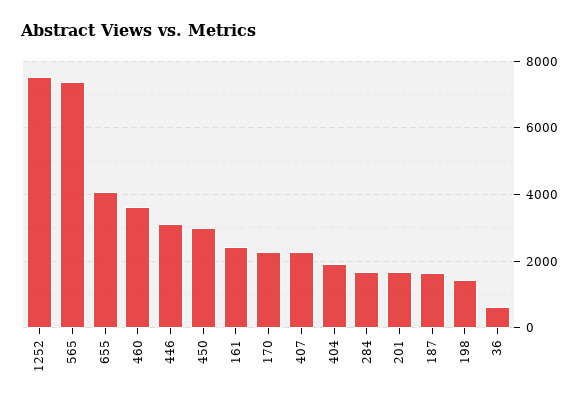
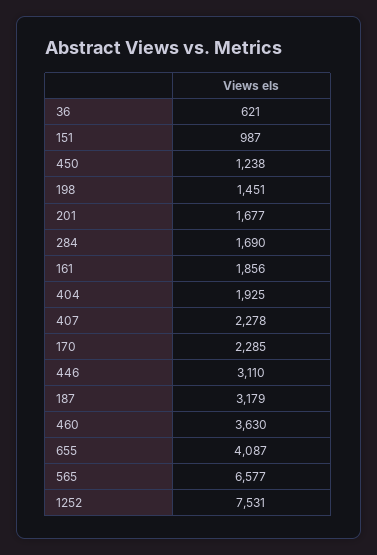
565: 7400 -> 6577
450: 3000 -> 1238
161: 2400 -> 1856
187: 1600 -> 3179
151: none -> 987

